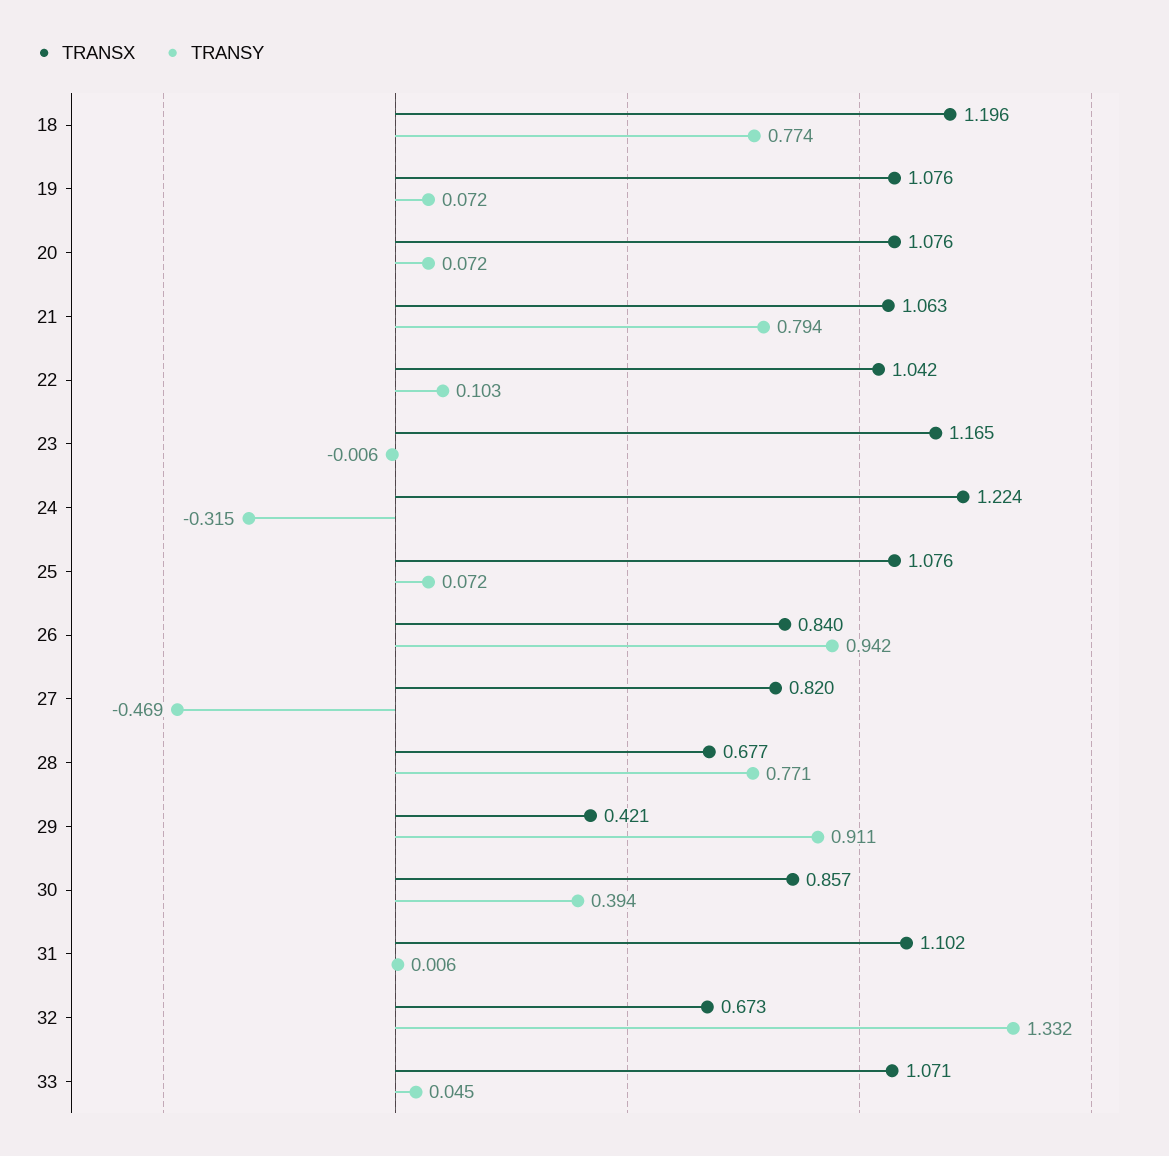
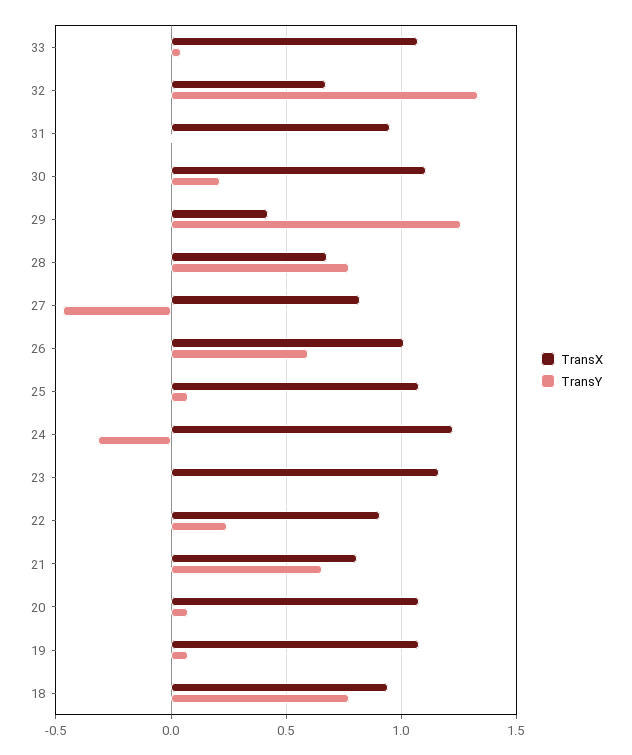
TRANSX, 18: 1.196 -> 0.95
TRANSX, 21: 1.063 -> 0.8
TRANSY, 21: 0.794 -> 0.65
TRANSX, 22: 1.042 -> 0.9
TRANSY, 22: 0.103 -> 0.25
TRANSX, 26: 0.84 -> 1
TRANSY, 26: 0.942 -> 0.6
TRANSY, 29: 0.911 -> 1.25
TRANSX, 30: 0.857 -> 1.1
TRANSY, 30: 0.394 -> 0.2
TRANSX, 31: 1.102 -> 0.95

